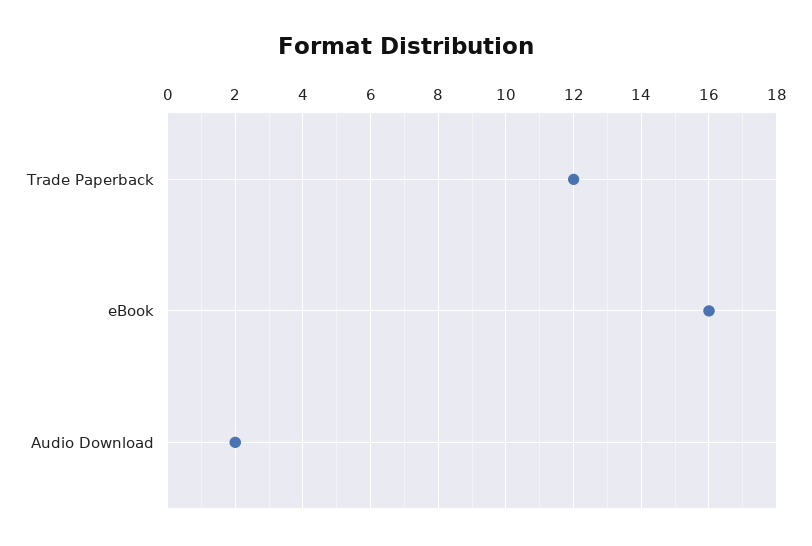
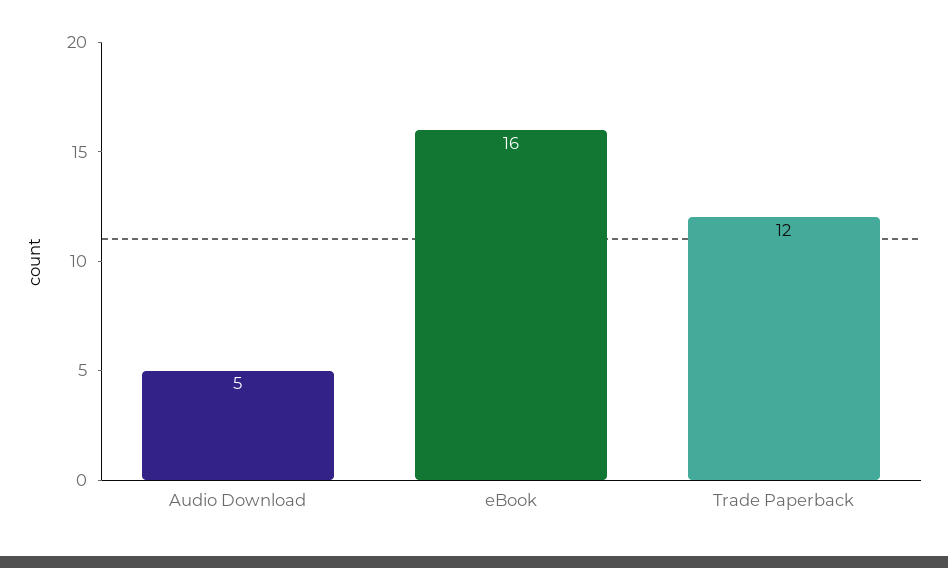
Audio Download: 2 -> 5

